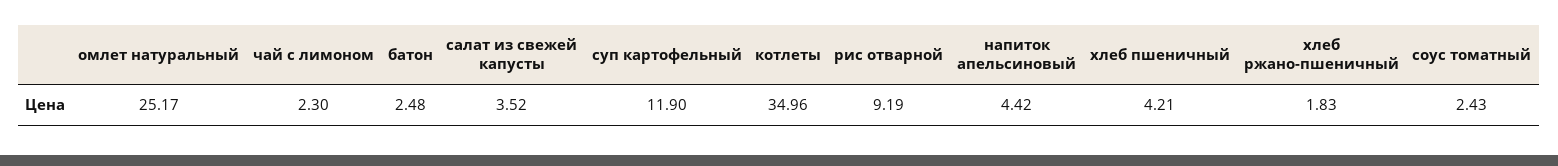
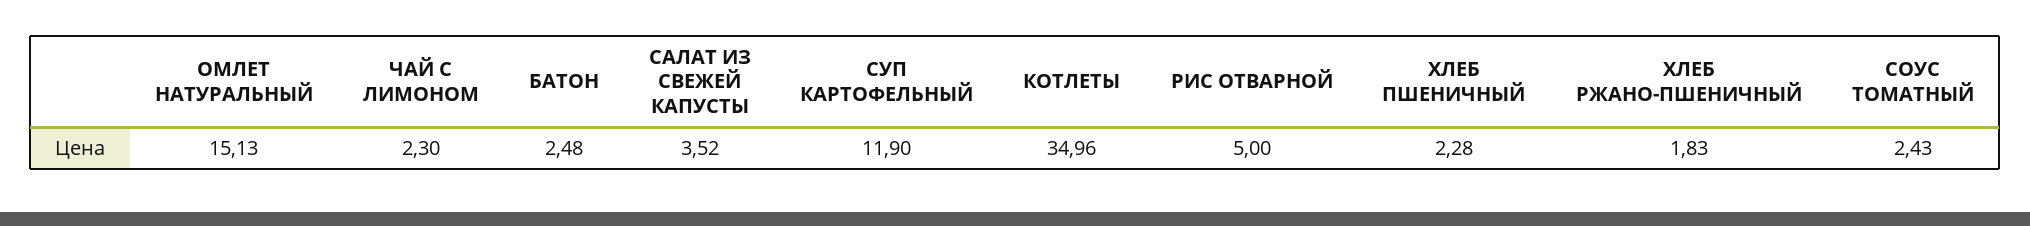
омлет натуральный: 25.17 -> 15.13
рис отварной: 9.19 -> 5
напиток апельсиновый: 4.42 -> none
хлеб пшеничный: 4.21 -> 2.28

